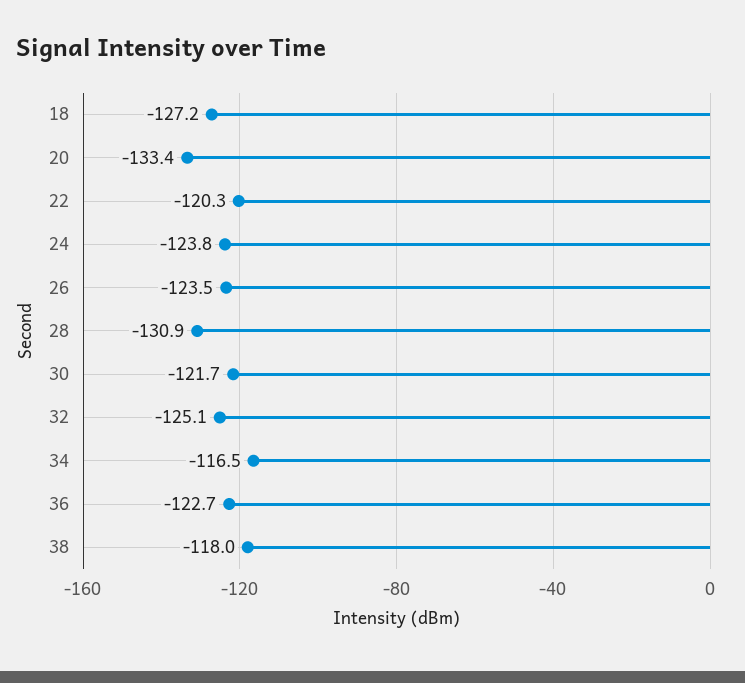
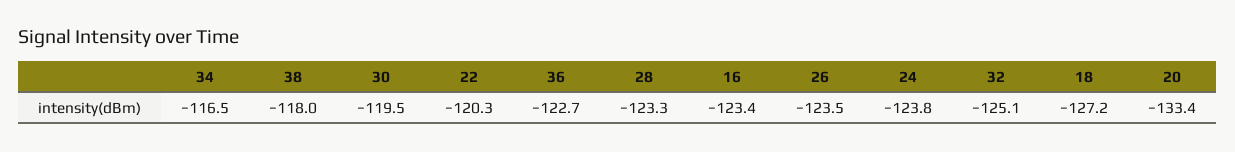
28: -130.9 -> -123.3
30: -121.7 -> -119.5
16: none -> -123.4

